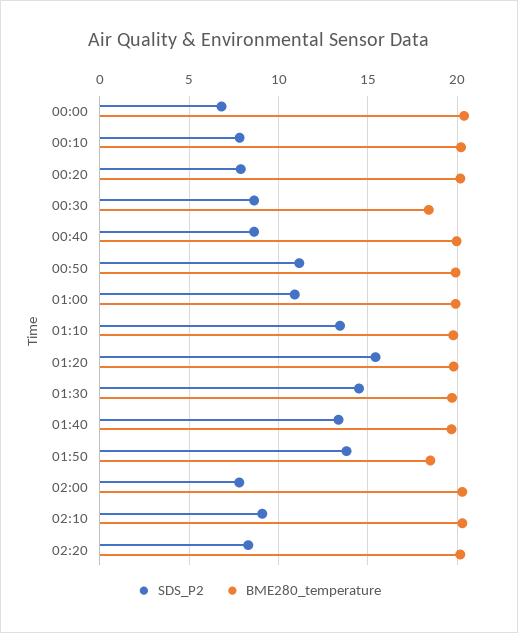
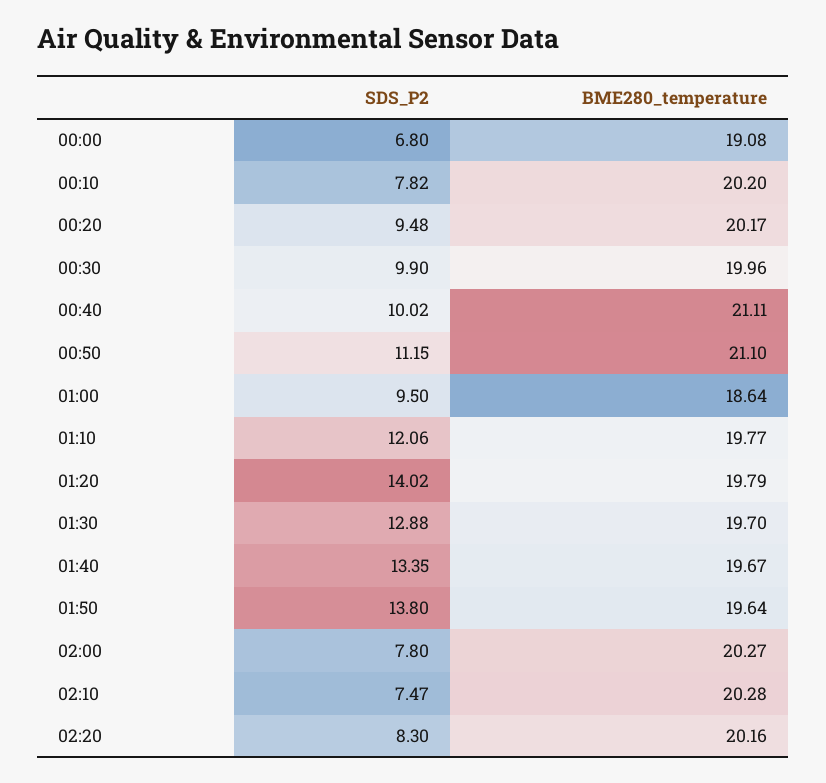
BME280_temperature, 00:00: 20.5 -> 19.08
SDS_P2, 00:20: 8 -> 9.48
SDS_P2, 00:30: 8.5 -> 9.9
BME280_temperature, 00:30: 18.5 -> 19.96
SDS_P2, 00:40: 8.5 -> 10.02
BME280_temperature, 00:40: 20 -> 21.11
BME280_temperature, 00:50: 20 -> 21.1
SDS_P2, 01:00: 11 -> 9.5
BME280_temperature, 01:00: 20 -> 18.64
SDS_P2, 01:10: 13.5 -> 12.06
SDS_P2, 01:20: 15.5 -> 14.02
SDS_P2, 01:30: 14.5 -> 12.88
BME280_temperature, 01:50: 18.5 -> 19.64
SDS_P2, 02:10: 9 -> 7.47

